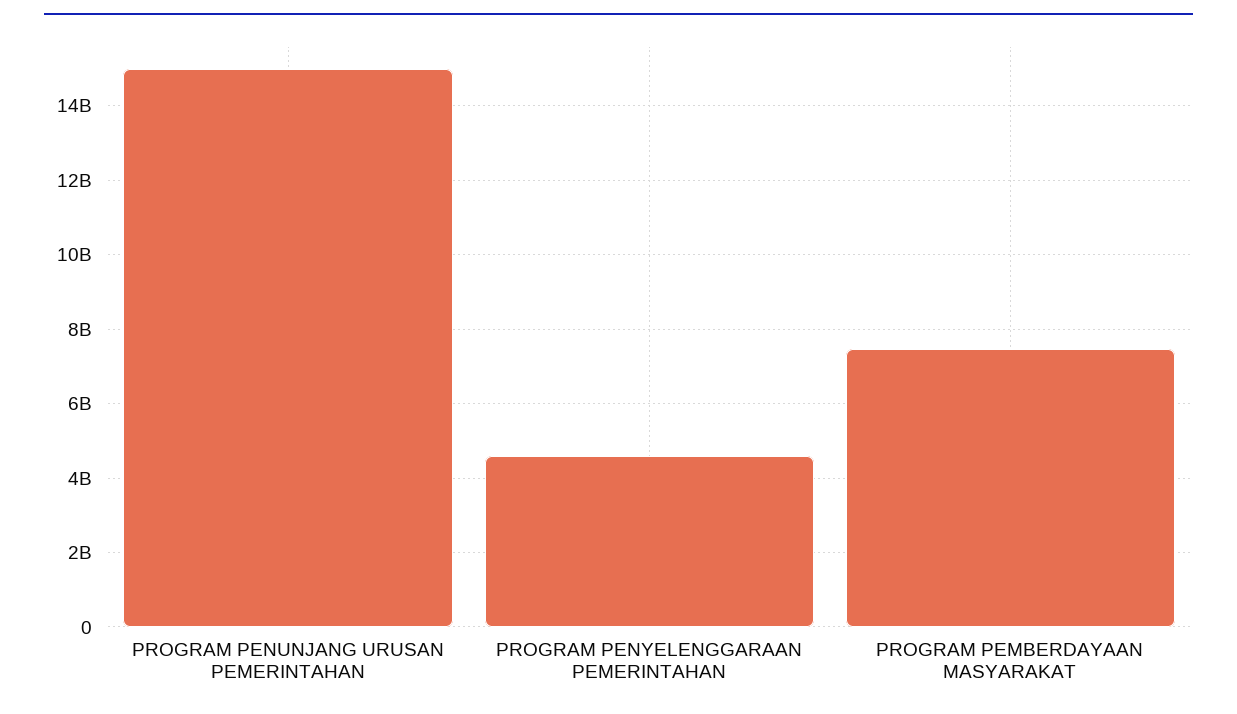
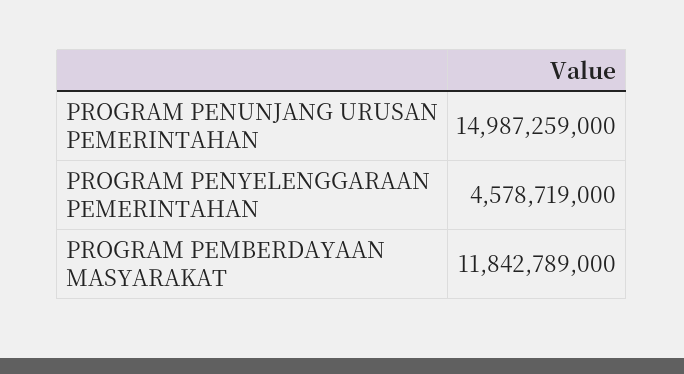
PROGRAM PEMBERDAYAAN MASYARAKAT: 7400000000 -> 11842789000

